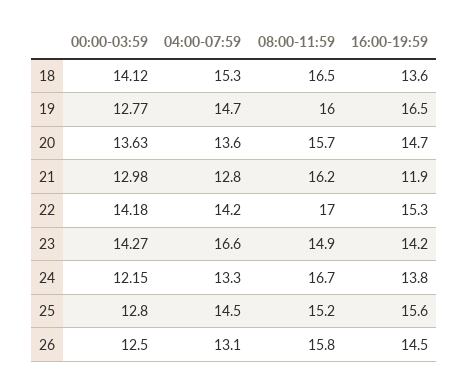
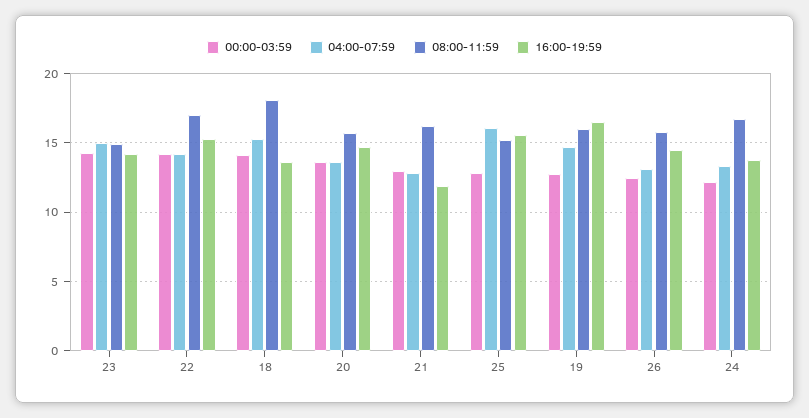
08:00-11:59, 18: 16.5 -> 18
04:00-07:59, 23: 16.6 -> 15
04:00-07:59, 25: 14.5 -> 16

